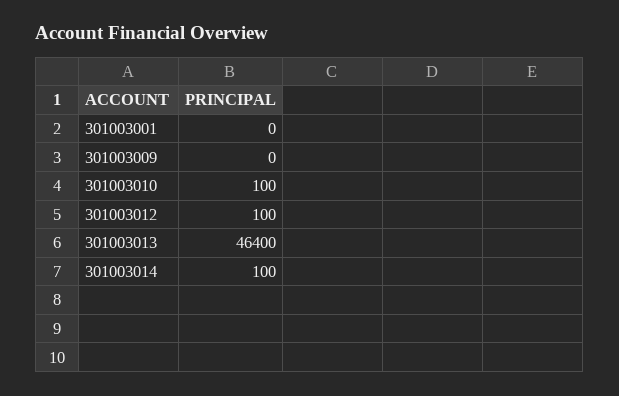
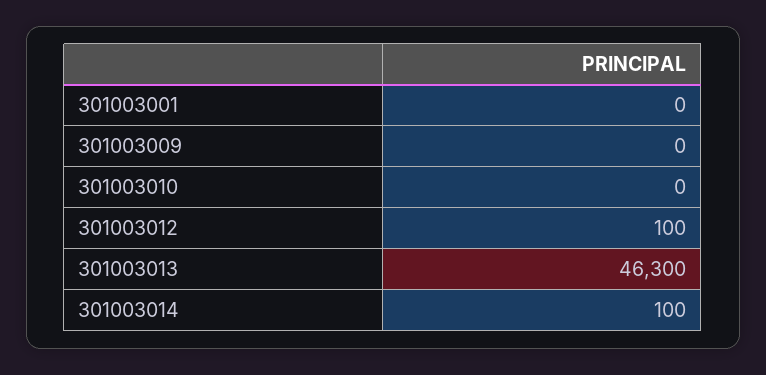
301003010: 100 -> 0
301003013: 46400 -> 46300

